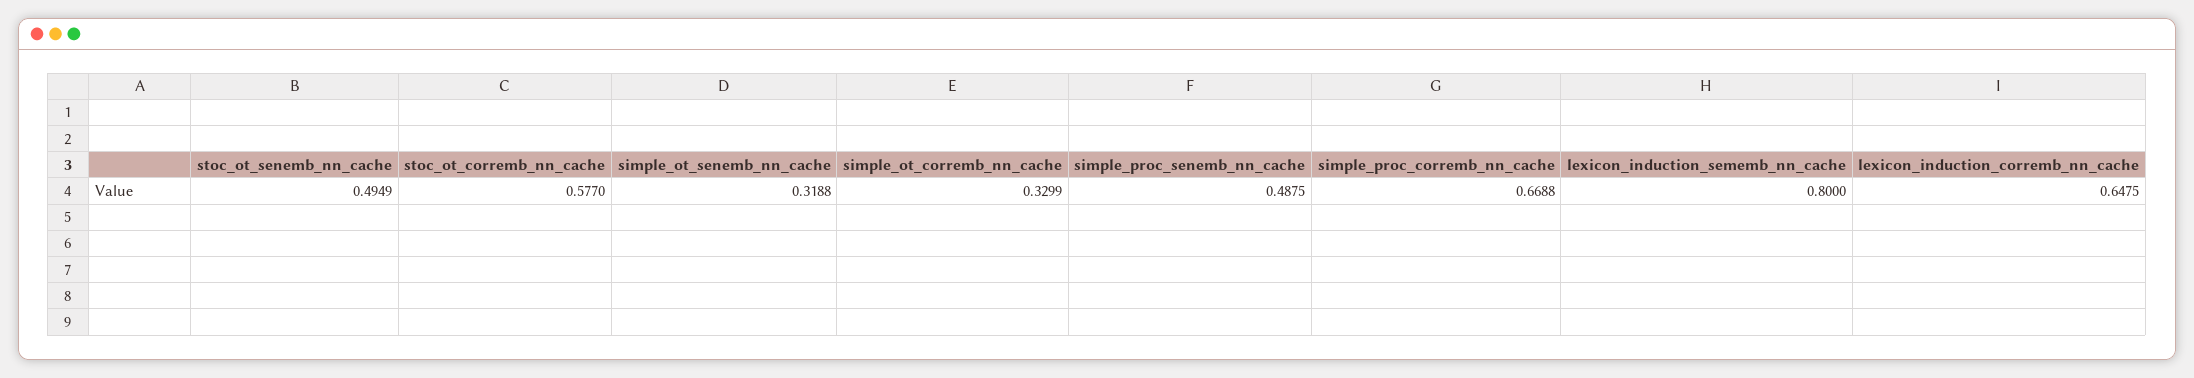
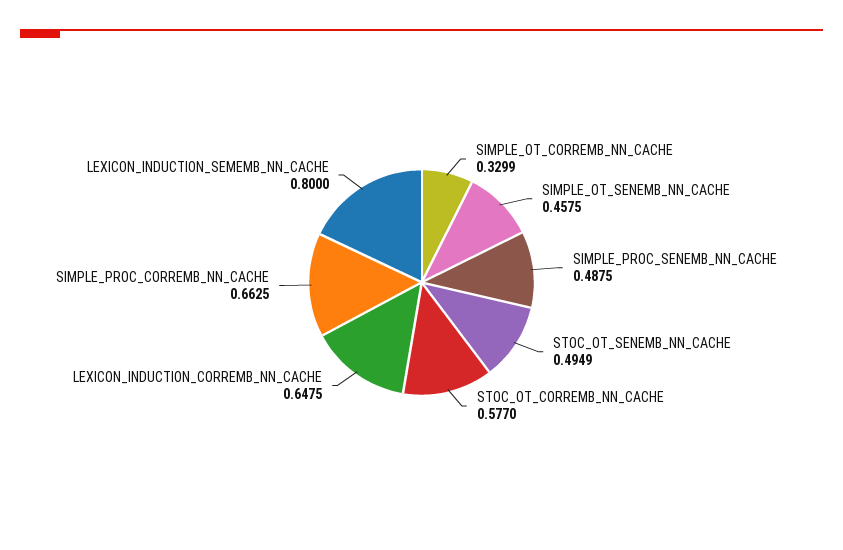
simple_ot_senemb_nn_cache: 0.3188 -> 0.4575
simple_proc_corremb_nn_cache: 0.6688 -> 0.6625

